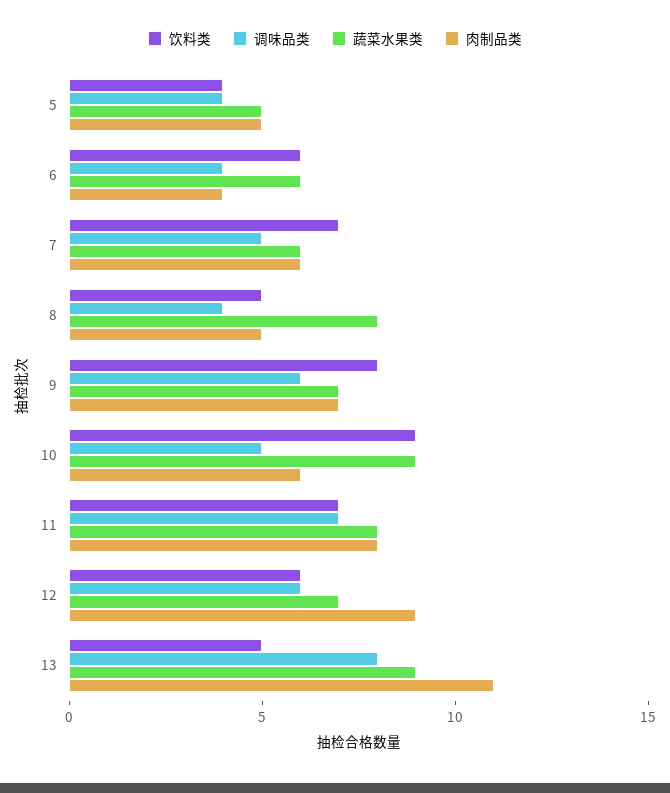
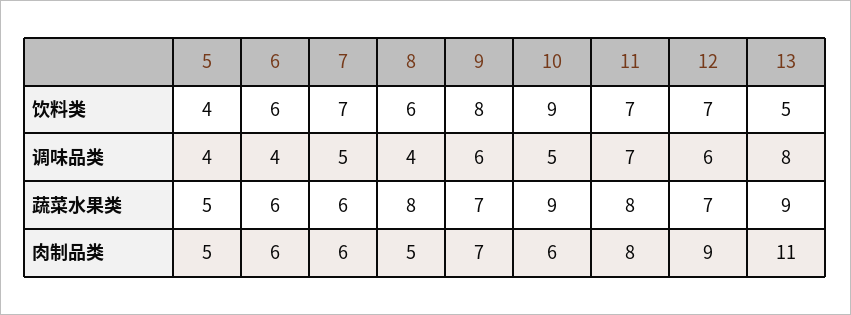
肉制品类, 6: 4 -> 6
饮料类, 8: 5 -> 6
饮料类, 12: 6 -> 7

